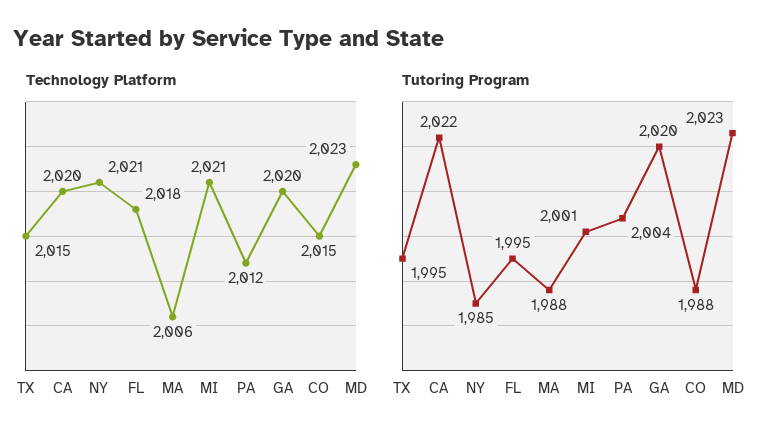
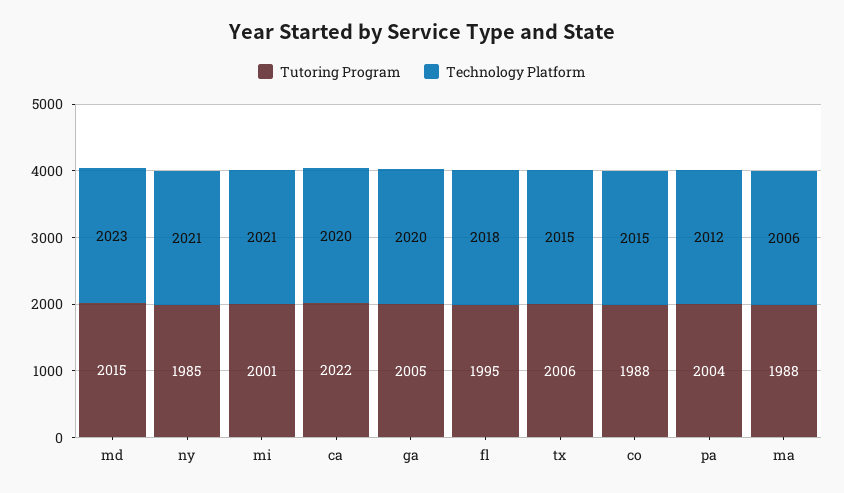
Tutoring Program, TX: 1995 -> 2006
Tutoring Program, GA: 2020 -> 2005
Tutoring Program, MD: 2023 -> 2015

